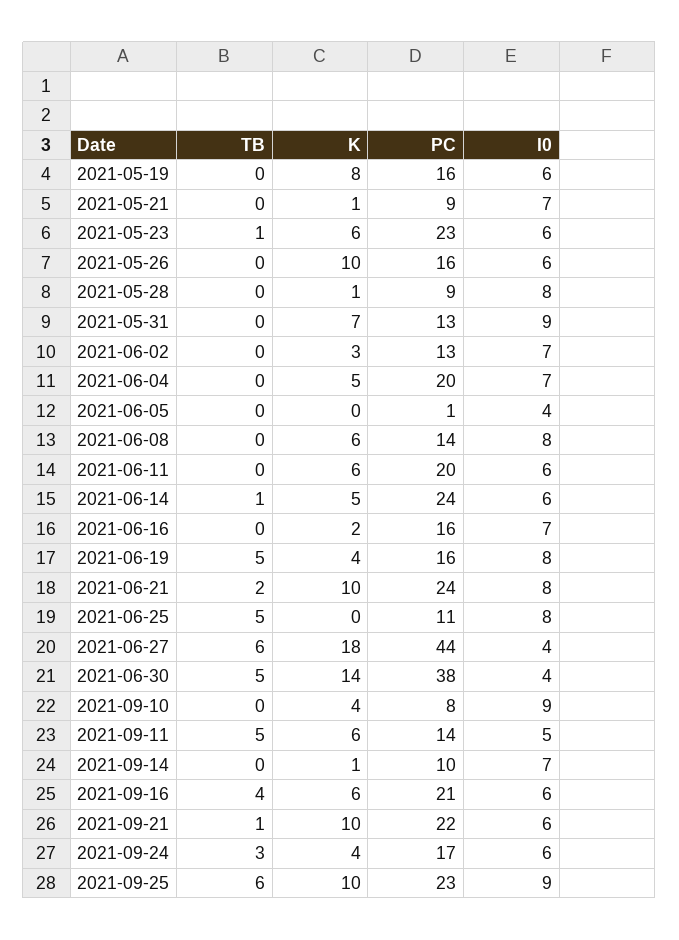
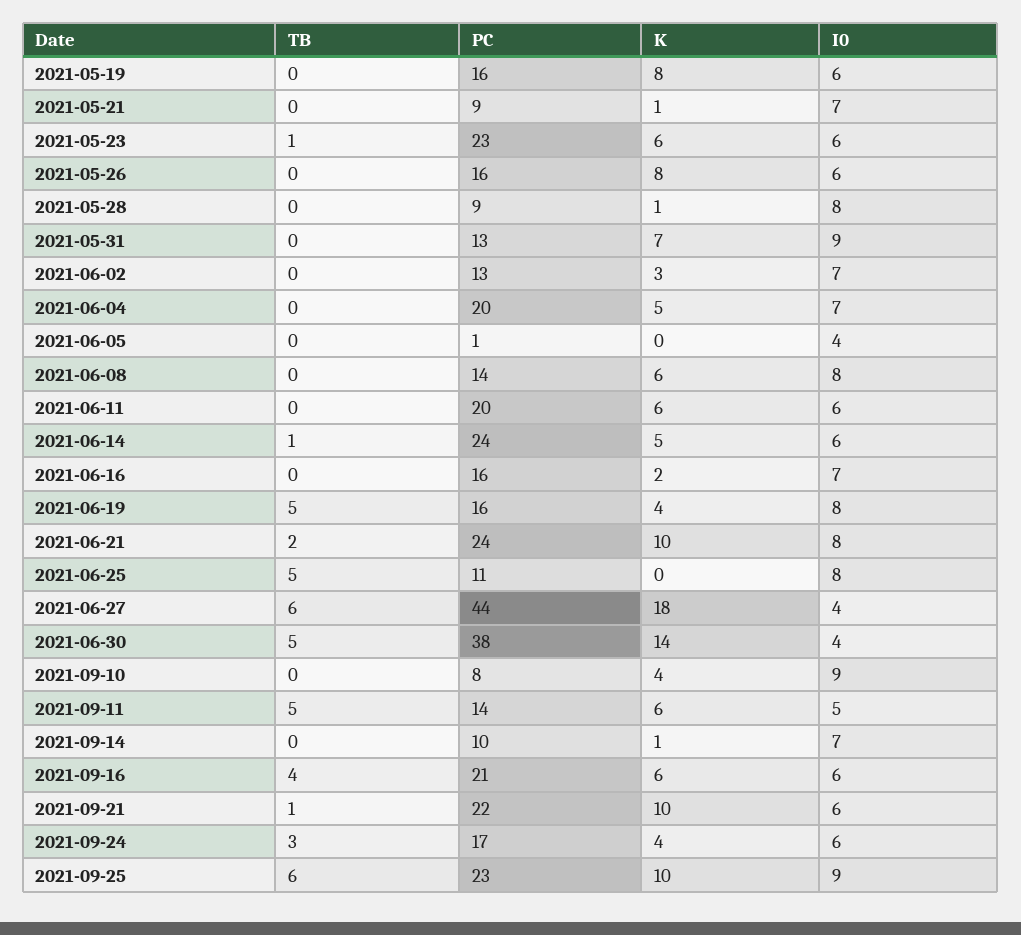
K, 2021-05-26: 10 -> 8

